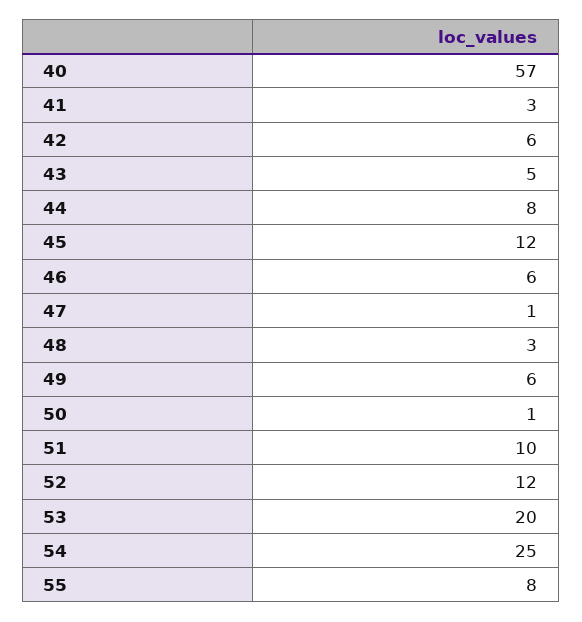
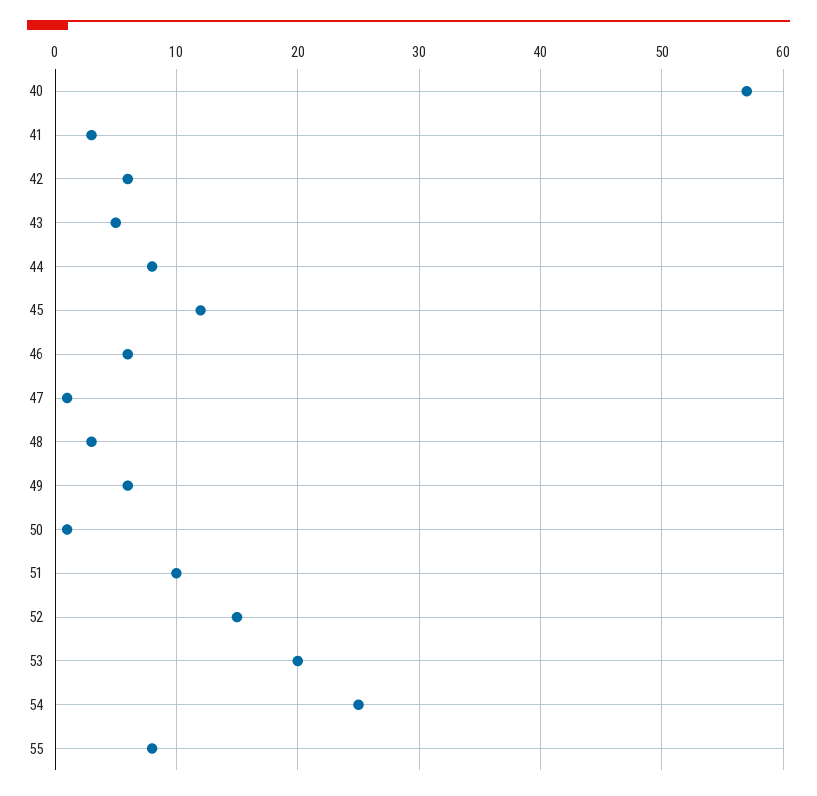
52: 12 -> 15

